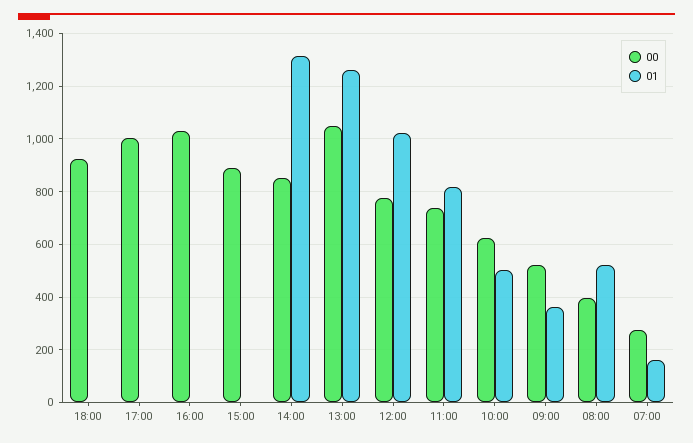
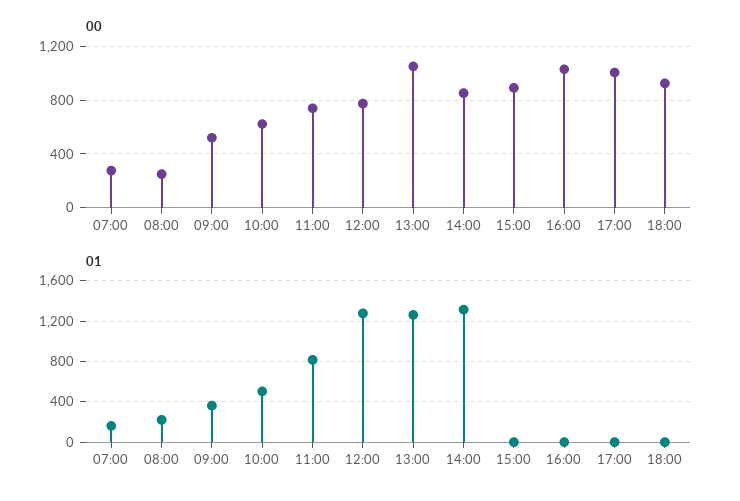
01, 12:00: 1025 -> 1300
00, 08:00: 400 -> 250
01, 08:00: 525 -> 200

